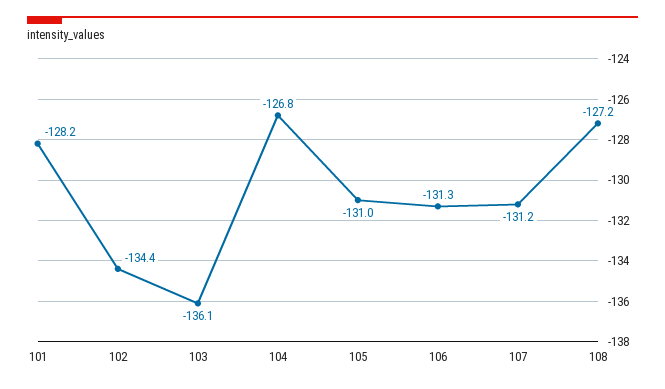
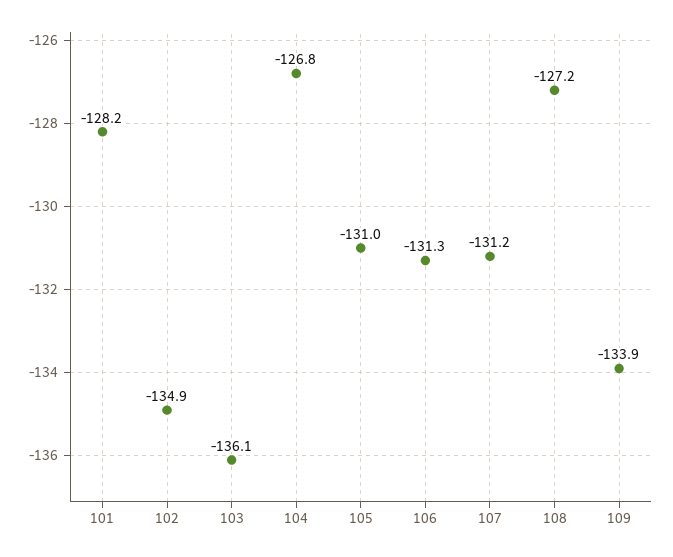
102: -134.4 -> -134.9
109: none -> -133.9

